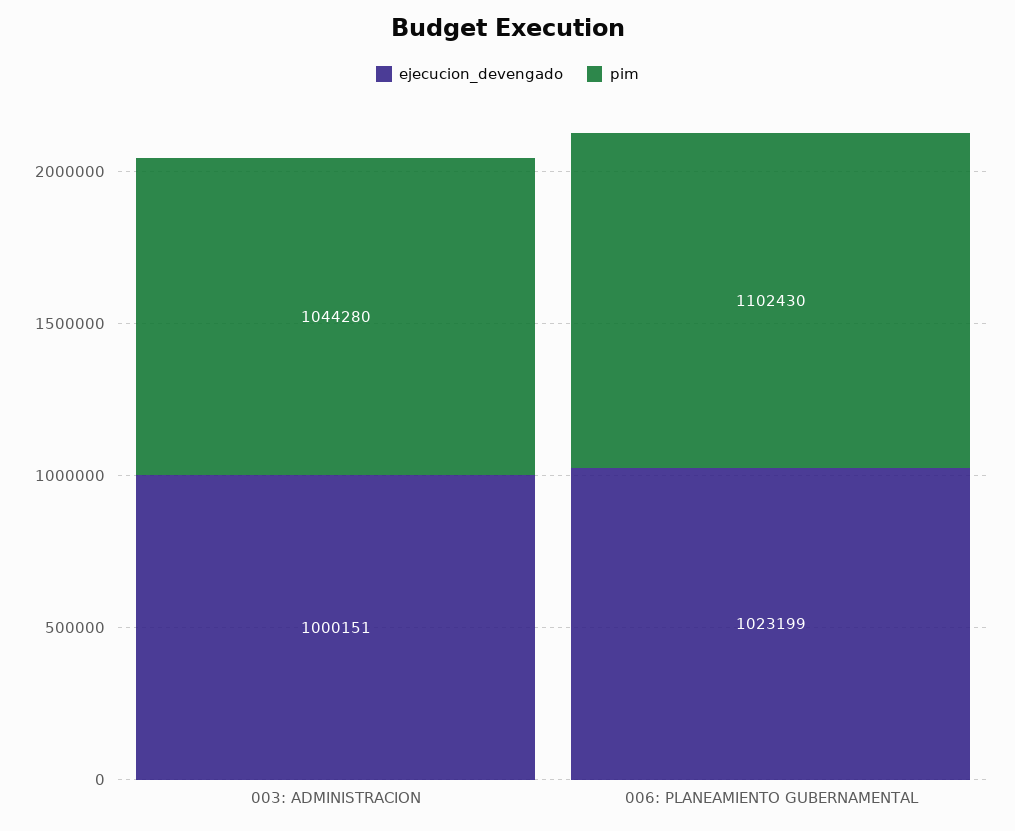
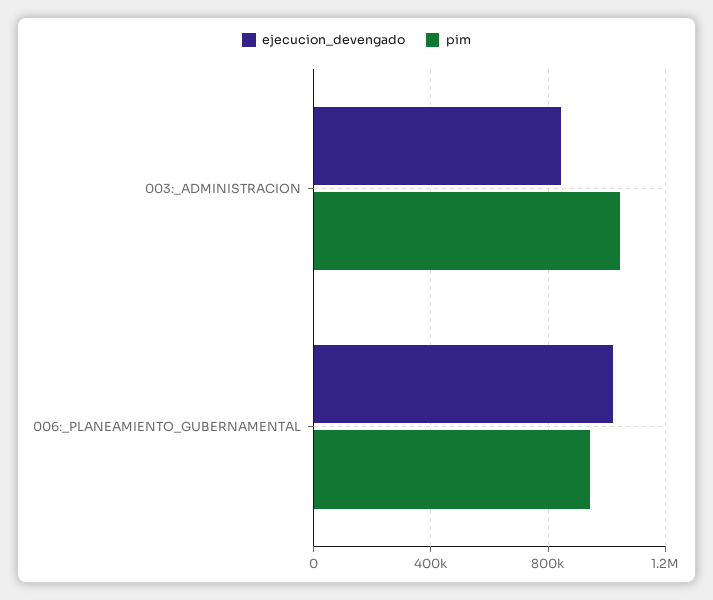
ejecucion_devengado, 003: ADMINISTRACION: 1000151 -> 850000
pim, 006: PLANEAMIENTO GUBERNAMENTAL: 1102430 -> 950000

